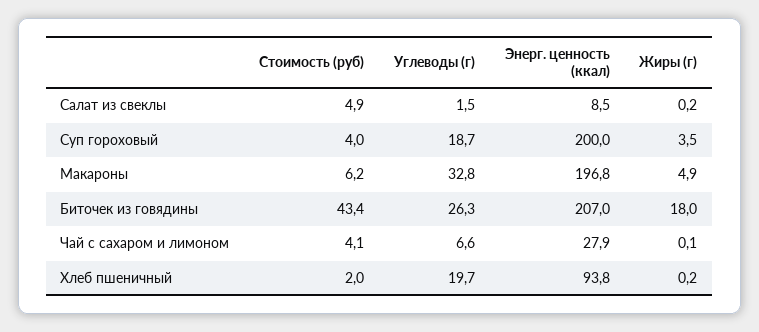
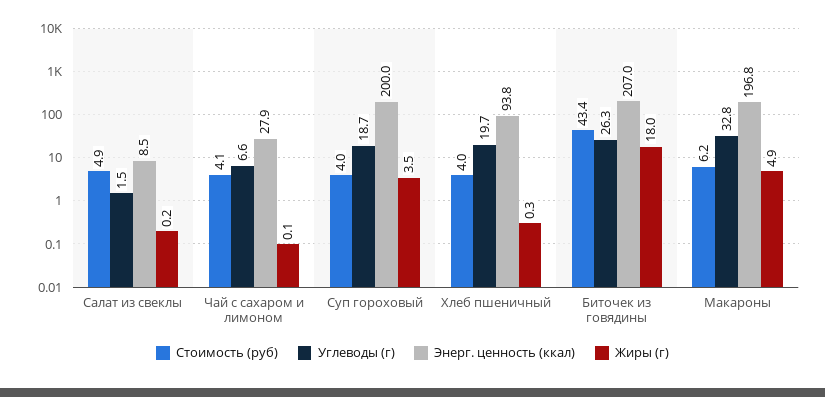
Стоимость (руб), Хлеб пшеничный: 2 -> 4
Жиры (г), Хлеб пшеничный: 0.2 -> 0.3

